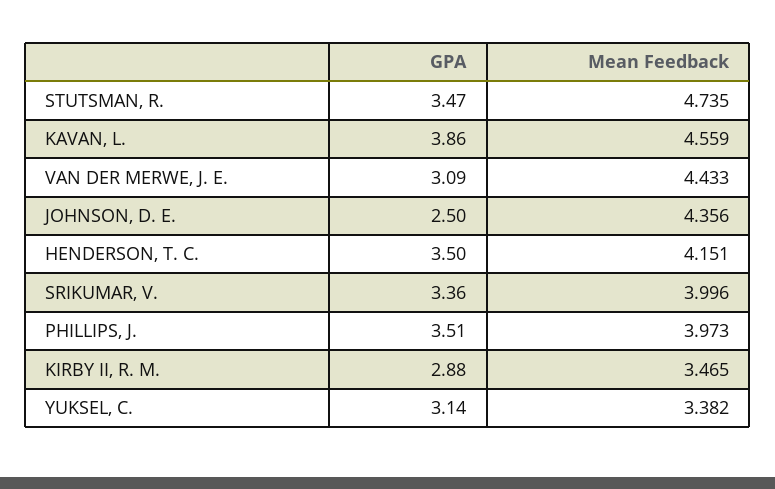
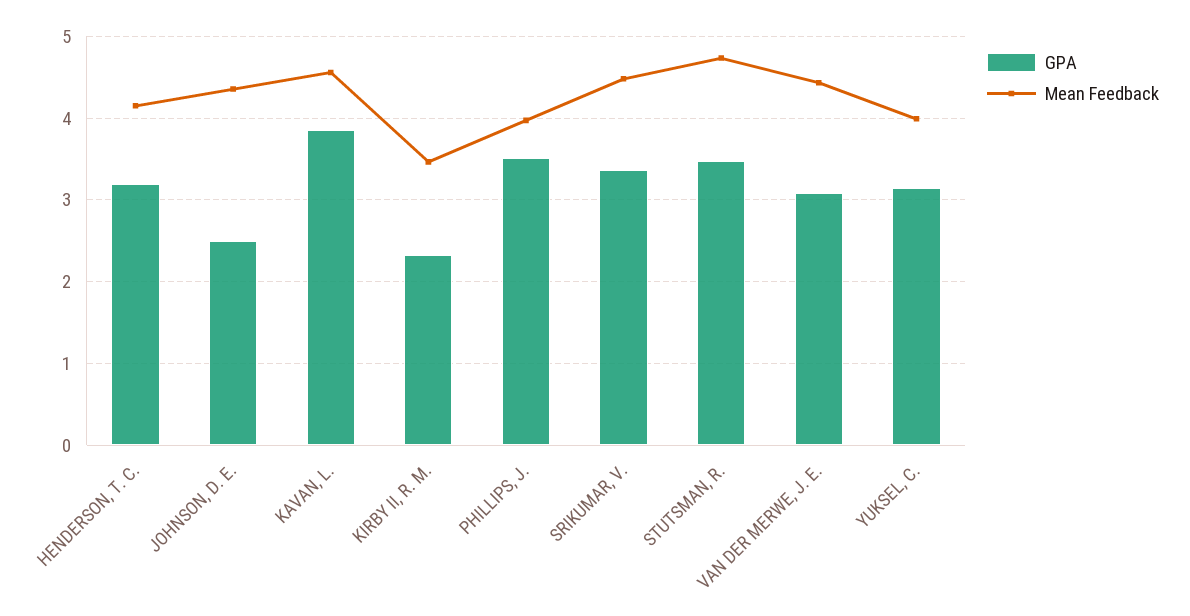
GPA, HENDERSON, T. C.: 3.5 -> 3.2
Mean Feedback, SRIKUMAR, V.: 3.996 -> 4.5
GPA, KIRBY II, R. M.: 2.88 -> 2.3
Mean Feedback, YUKSEL, C.: 3.382 -> 4

